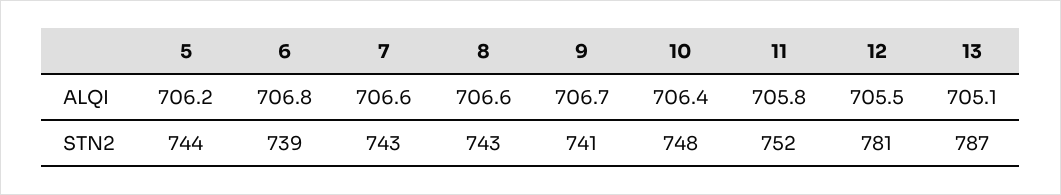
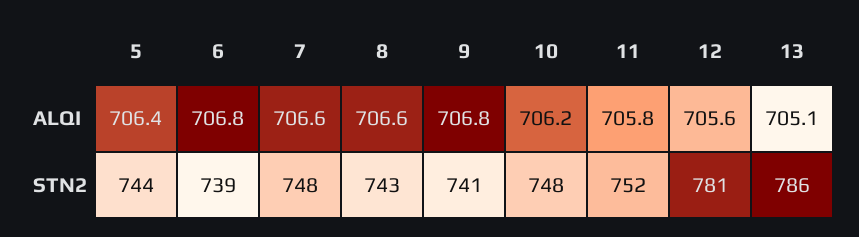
5, ALQI: 706.2 -> 706.4
9, ALQI: 706.7 -> 706.8
10, ALQI: 706.4 -> 706.2
12, ALQI: 705.5 -> 705.6
7, STN2: 743 -> 748
13, STN2: 787 -> 786

